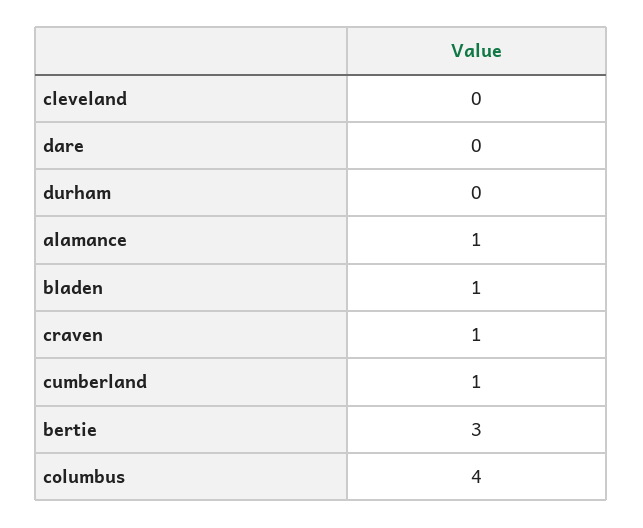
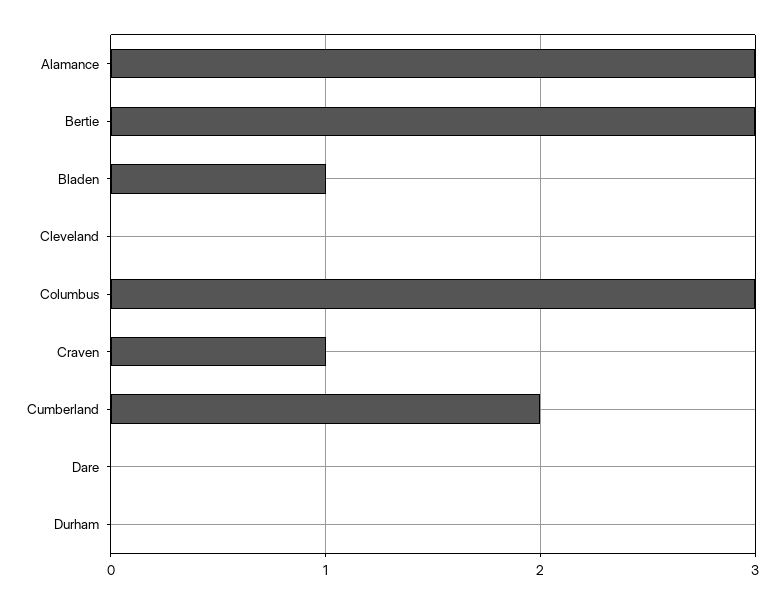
alamance: 1 -> 3
cumberland: 1 -> 2
columbus: 4 -> 3

